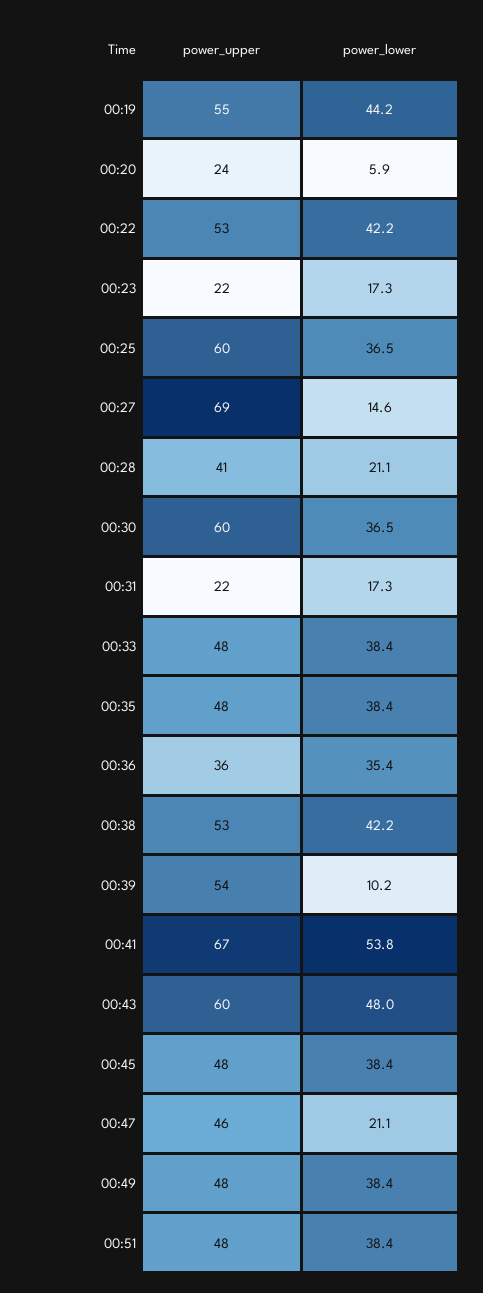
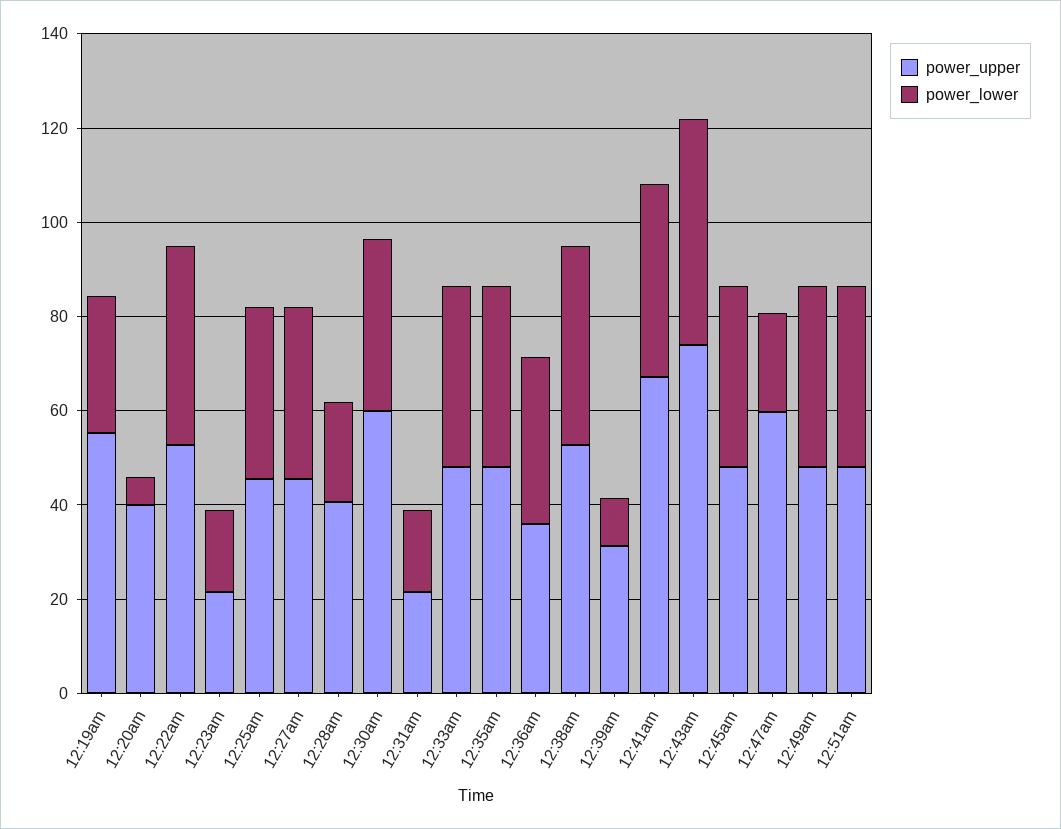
power_lower, 00:19: 44.2 -> 30
power_upper, 00:20: 24 -> 40
power_upper, 00:25: 60 -> 45
power_upper, 00:27: 69 -> 45
power_lower, 00:27: 14.6 -> 35
power_upper, 00:39: 54 -> 30
power_lower, 00:41: 53.8 -> 40
power_upper, 00:43: 60 -> 75
power_upper, 00:47: 46 -> 60

